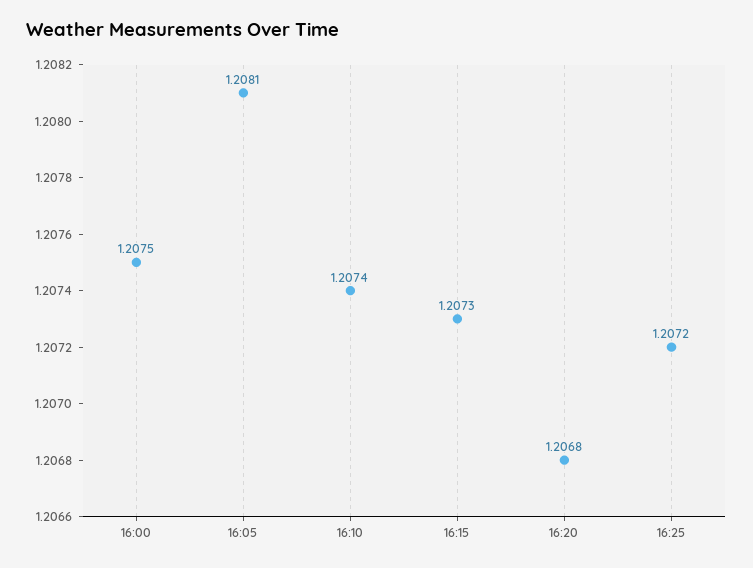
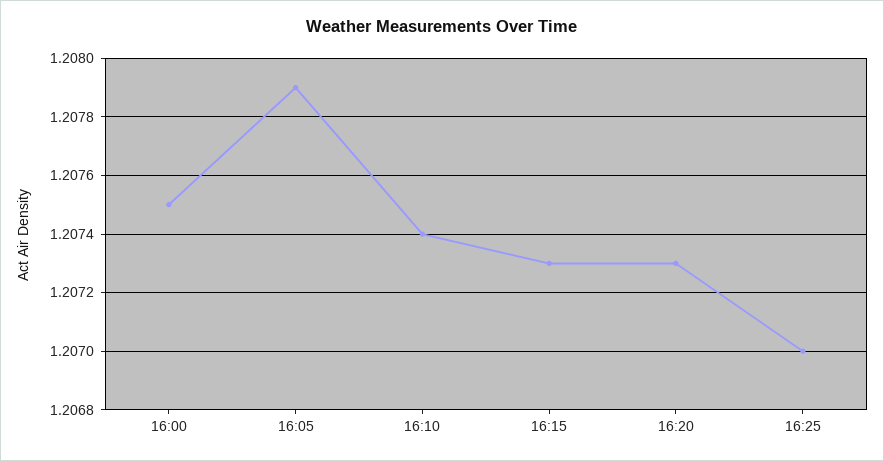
16:05: 1.2081 -> 1.2079
16:20: 1.2068 -> 1.2073
16:25: 1.2072 -> 1.207

